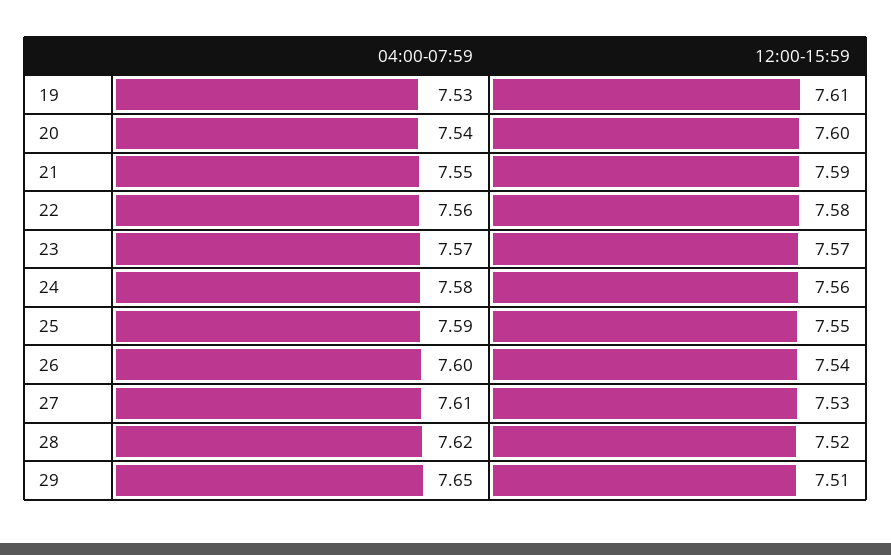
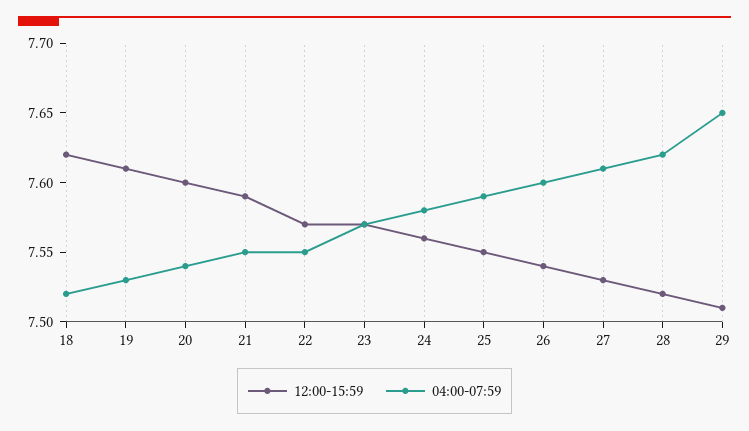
04:00-07:59, 22: 7.56 -> 7.55
12:00-15:59, 22: 7.58 -> 7.57
12:00-15:59, 18: none -> 7.62
04:00-07:59, 18: none -> 7.52

